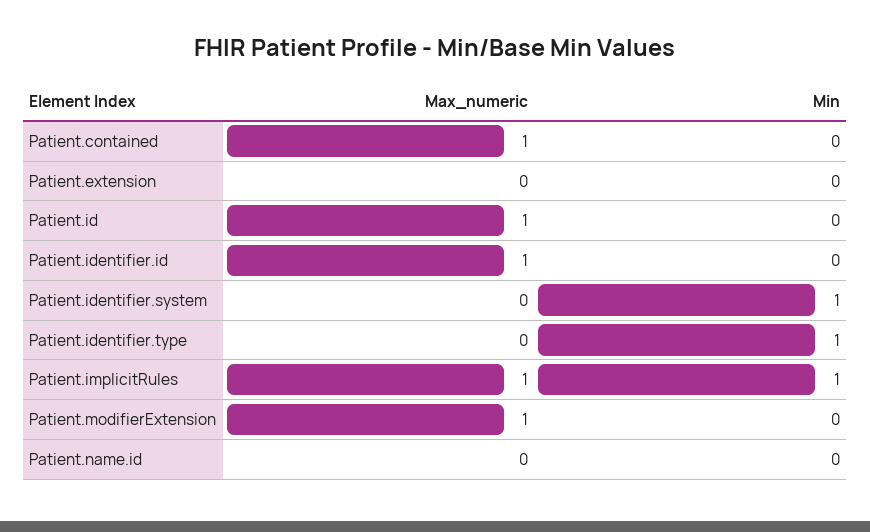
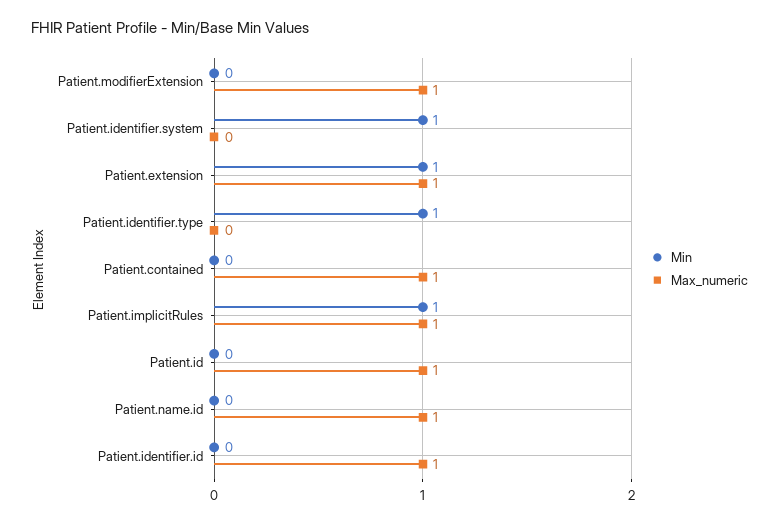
Max_numeric, Patient.extension: 0 -> 1
Min, Patient.extension: 0 -> 1
Max_numeric, Patient.name.id: 0 -> 1

